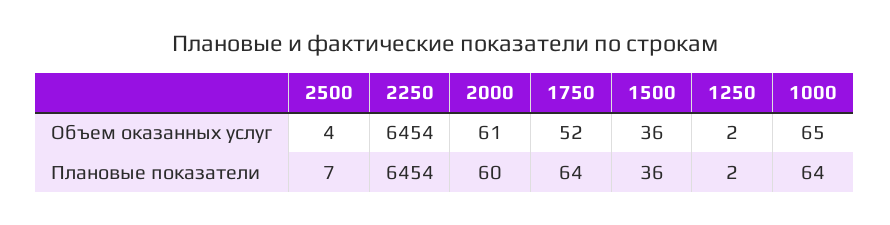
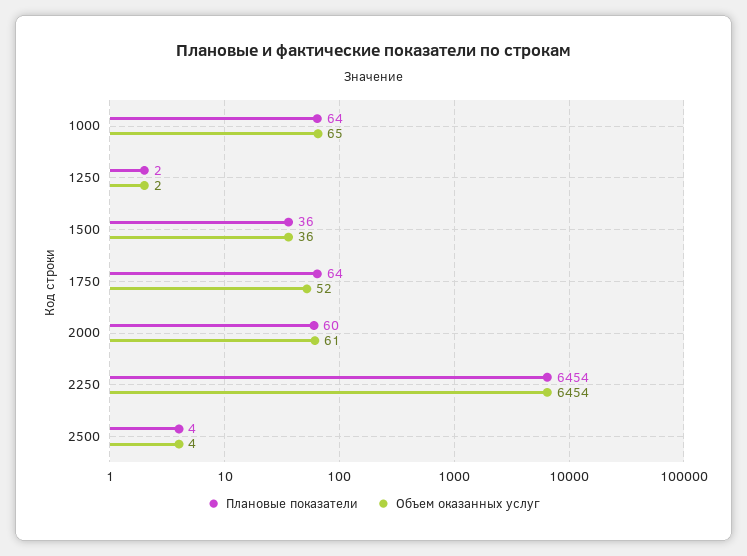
Плановые показатели, 2500: 7 -> 4

